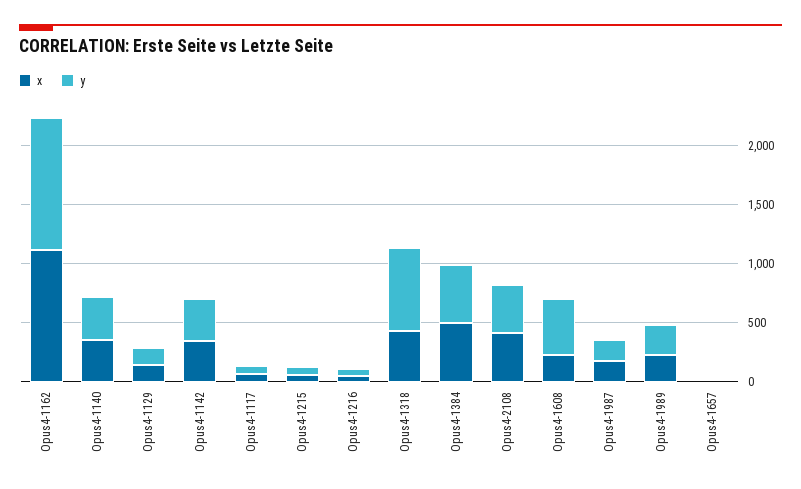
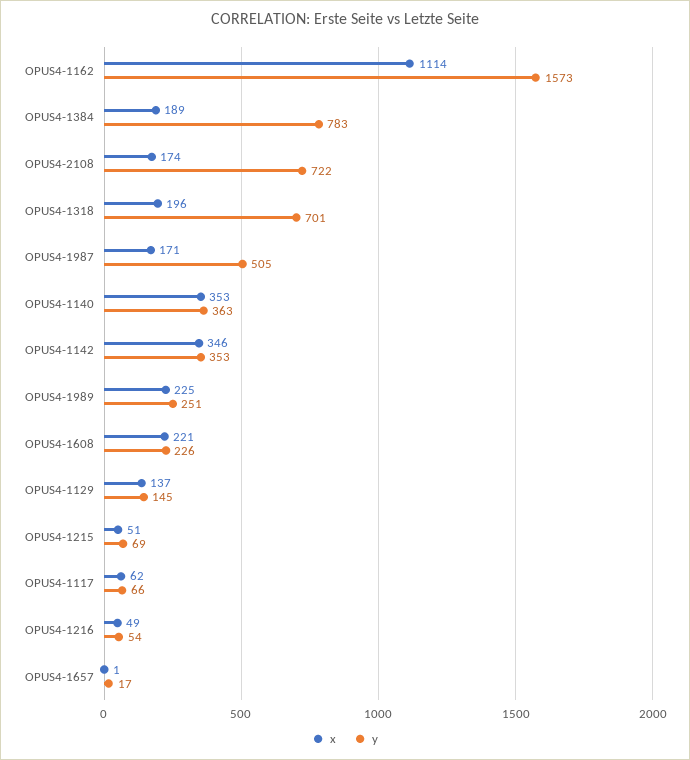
y, Opus4-1162: 1100 -> 1573
x, Opus4-1318: 400 -> 196
x, Opus4-1384: 500 -> 189
y, Opus4-1384: 500 -> 783
x, Opus4-2108: 400 -> 174
y, Opus4-2108: 400 -> 722
y, Opus4-1608: 500 -> 226
y, Opus4-1987: 200 -> 505

